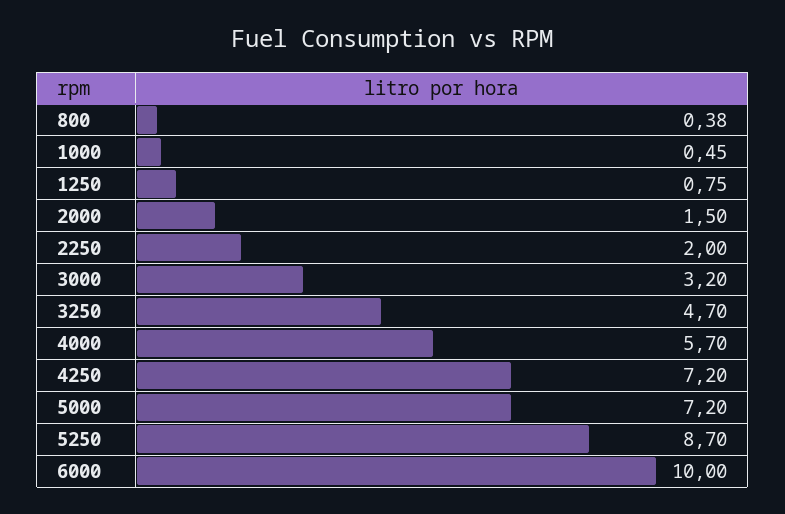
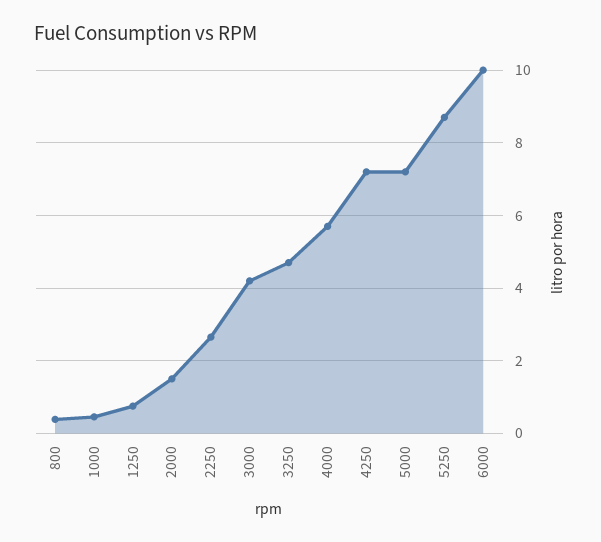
2250: 2 -> 2.6
3000: 3.2 -> 4.2

